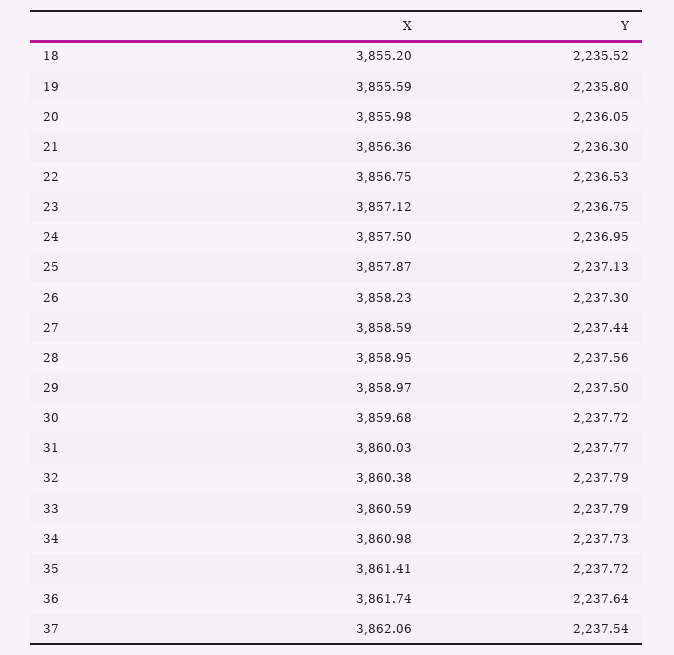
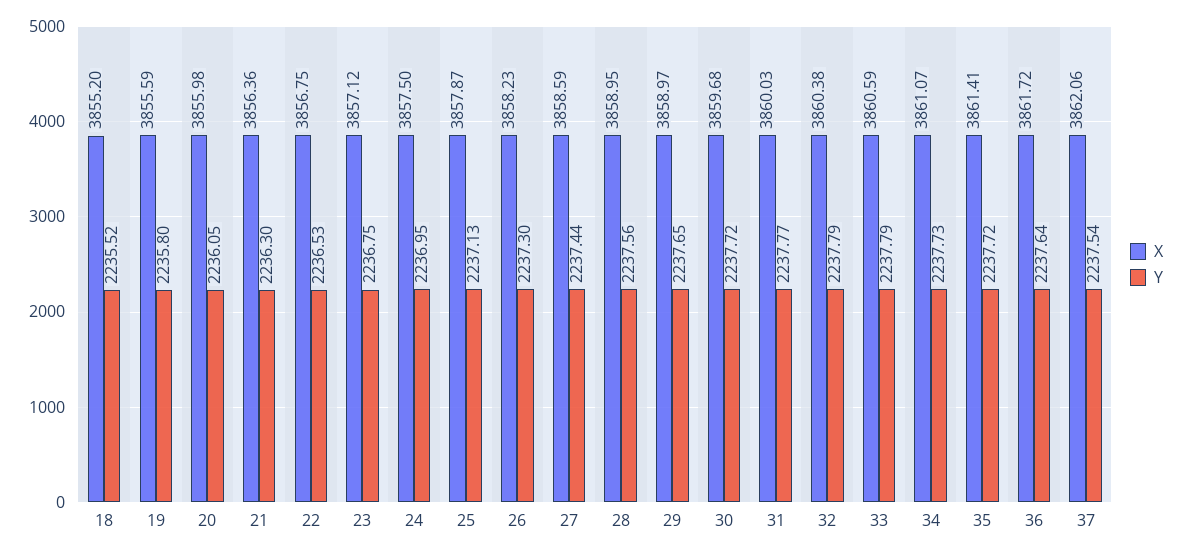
Y, 29: 2237.5 -> 2237.65
X, 34: 3860.98 -> 3861.07
X, 36: 3861.74 -> 3861.72

